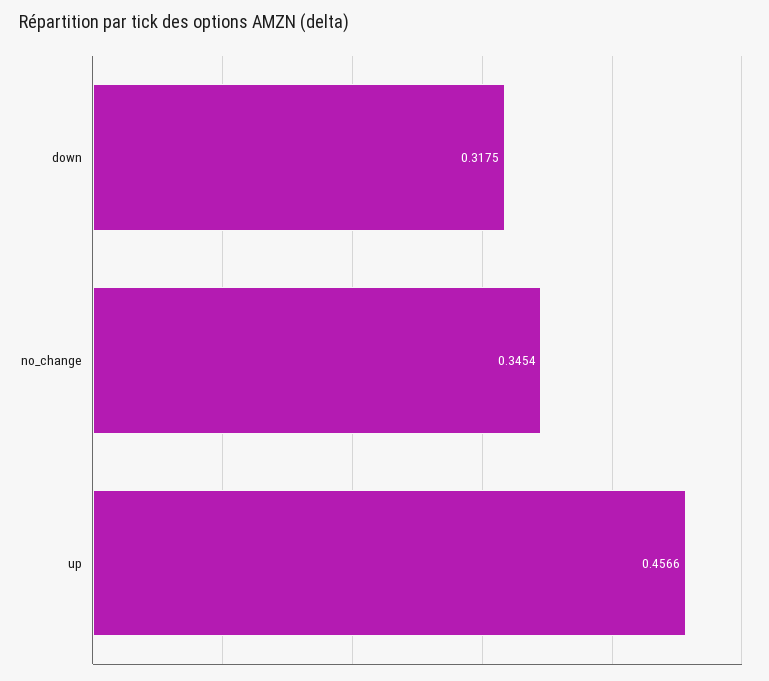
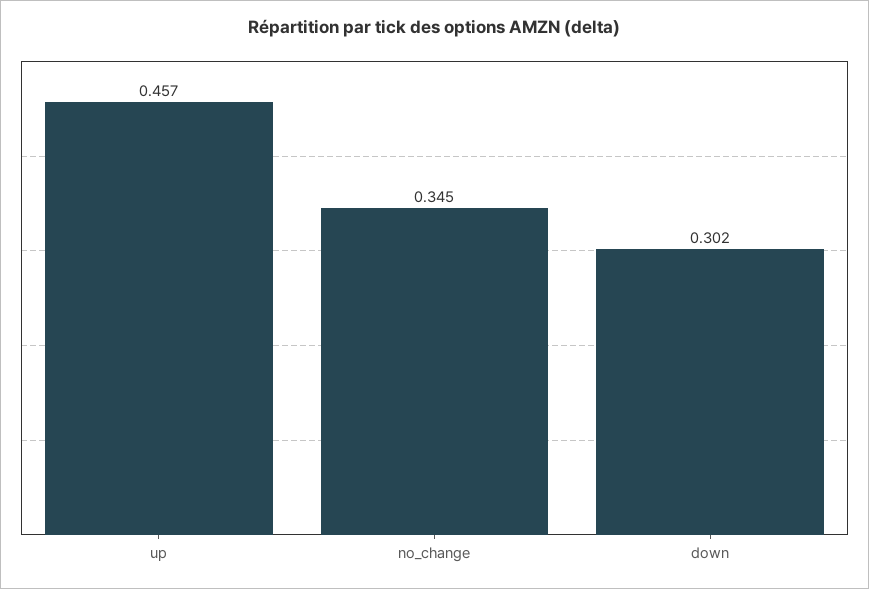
down: 0.3175 -> 0.302

